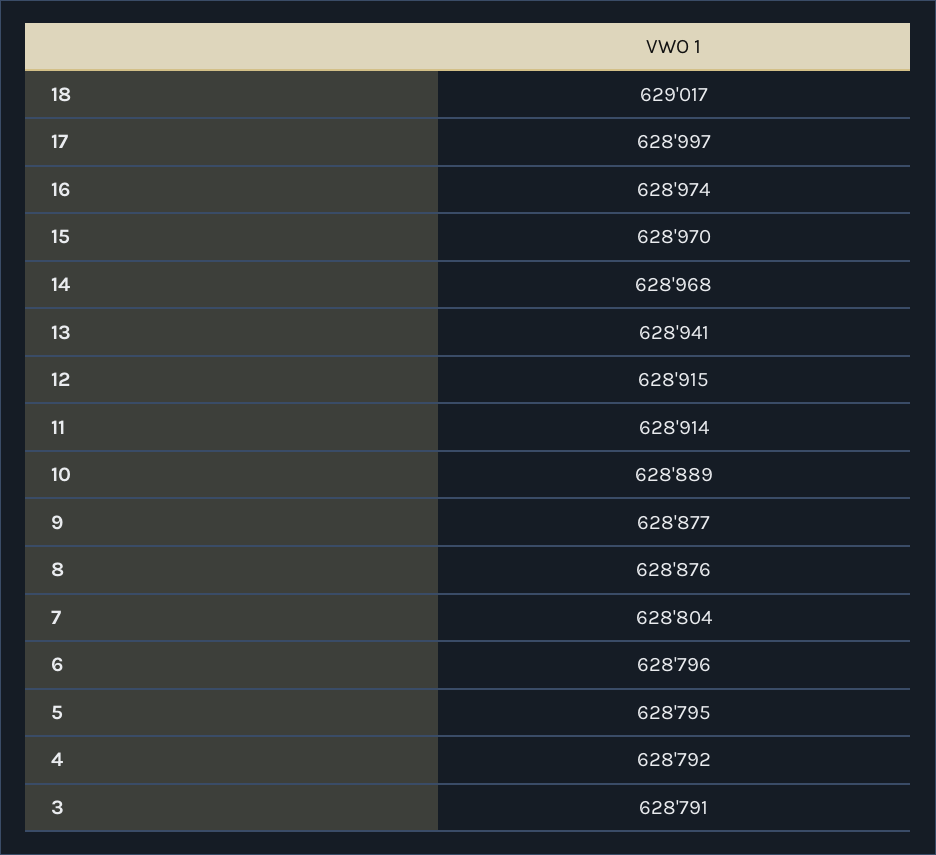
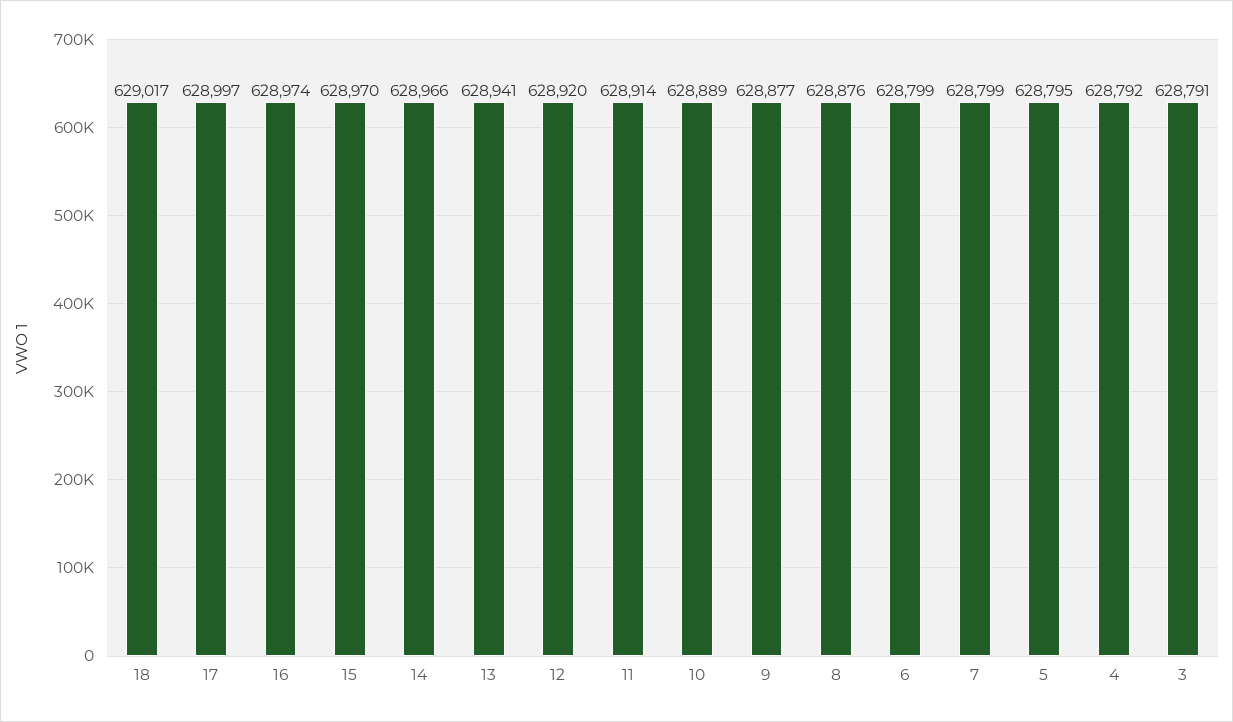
14: 628968 -> 628966
12: 628915 -> 628920
7: 628804 -> 628799
6: 628796 -> 628799

